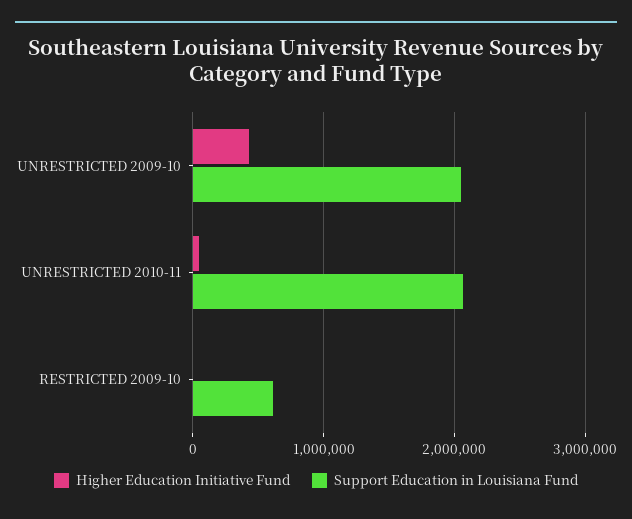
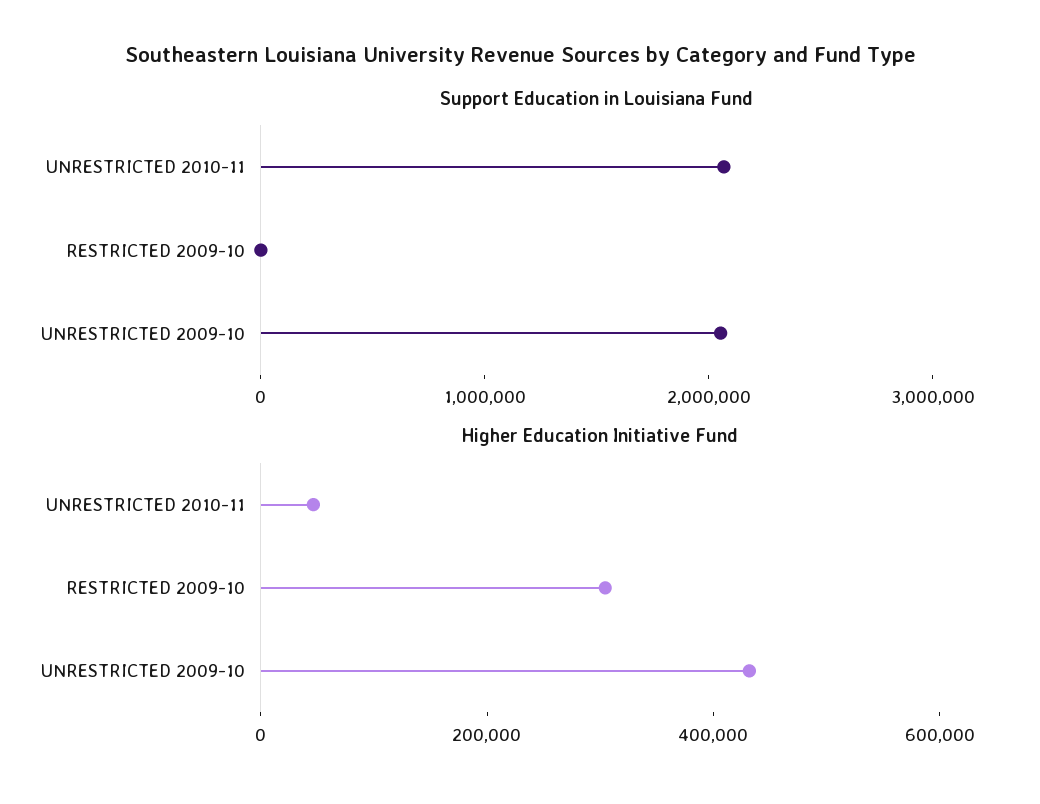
Higher Education Initiative Fund, RESTRICTED 2009-10: 0 -> 300000
Support Education in Louisiana Fund, RESTRICTED 2009-10: 600000 -> 0

